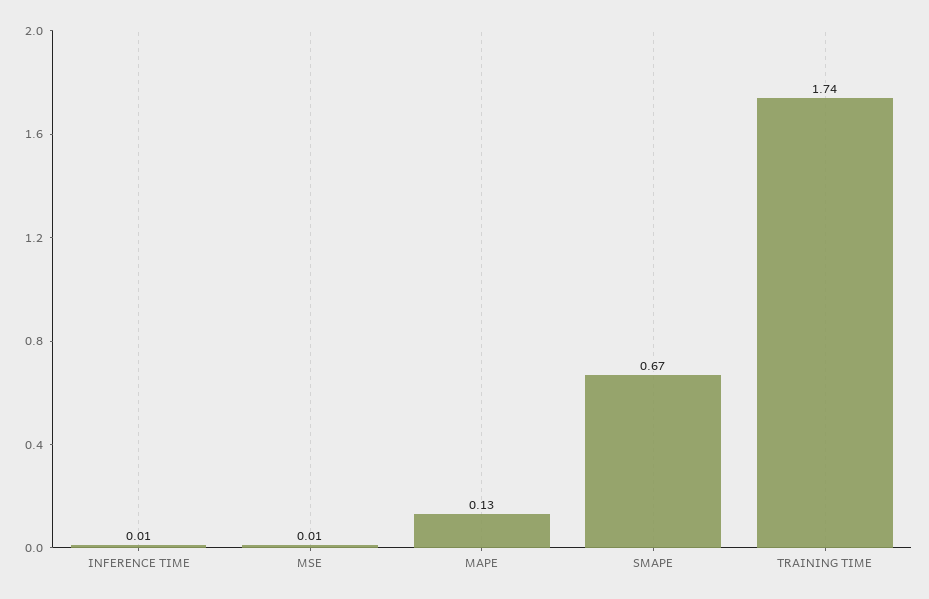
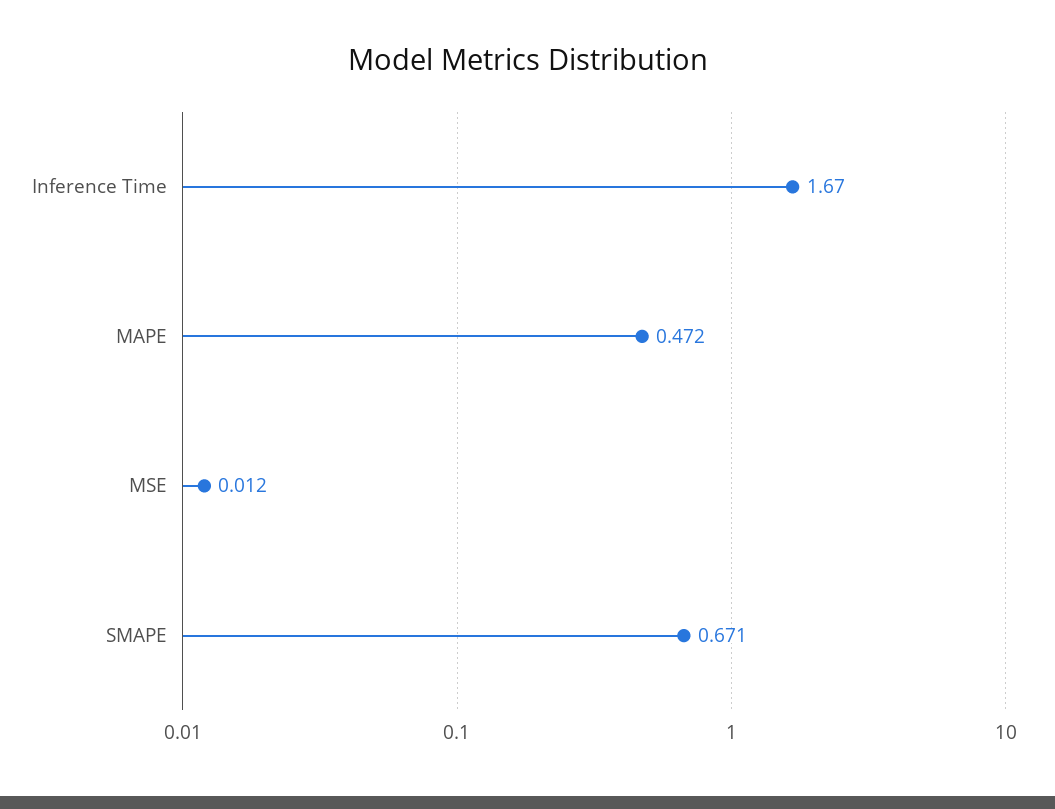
INFERENCE TIME: 0.01 -> 1.67
MAPE: 0.13 -> 0.472
TRAINING TIME: 1.74 -> none

